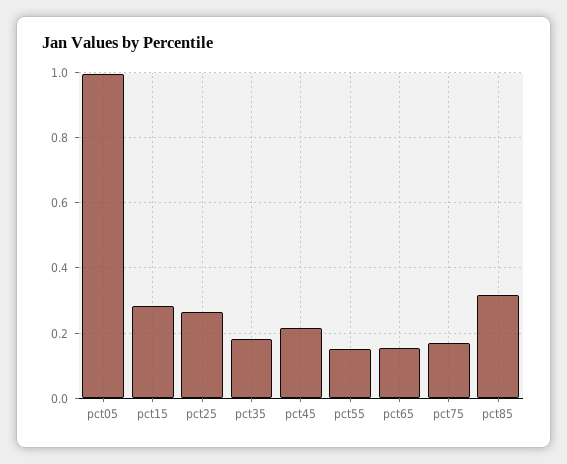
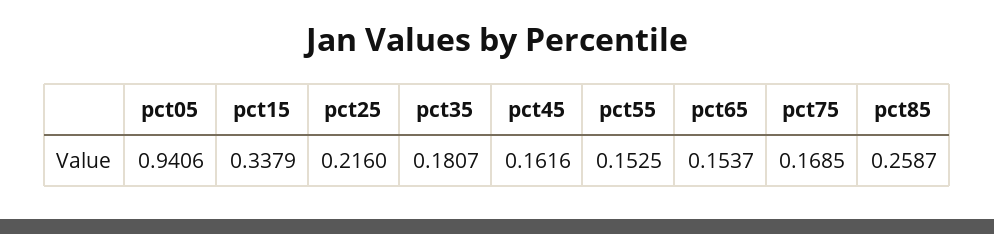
pct05: 1 -> 0.9406
pct15: 0.28 -> 0.3379
pct25: 0.26 -> 0.216
pct45: 0.22 -> 0.1616
pct85: 0.32 -> 0.2587

